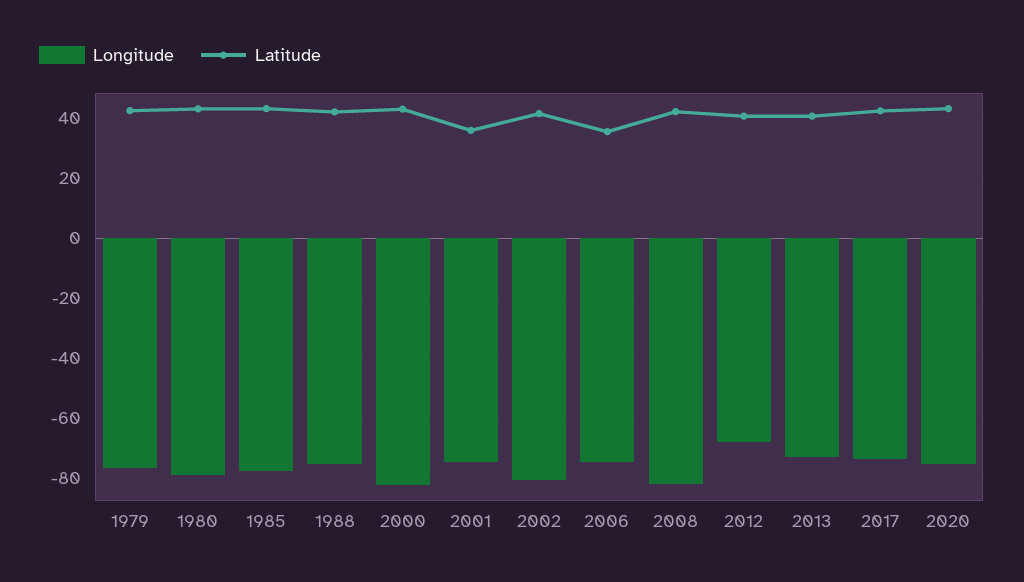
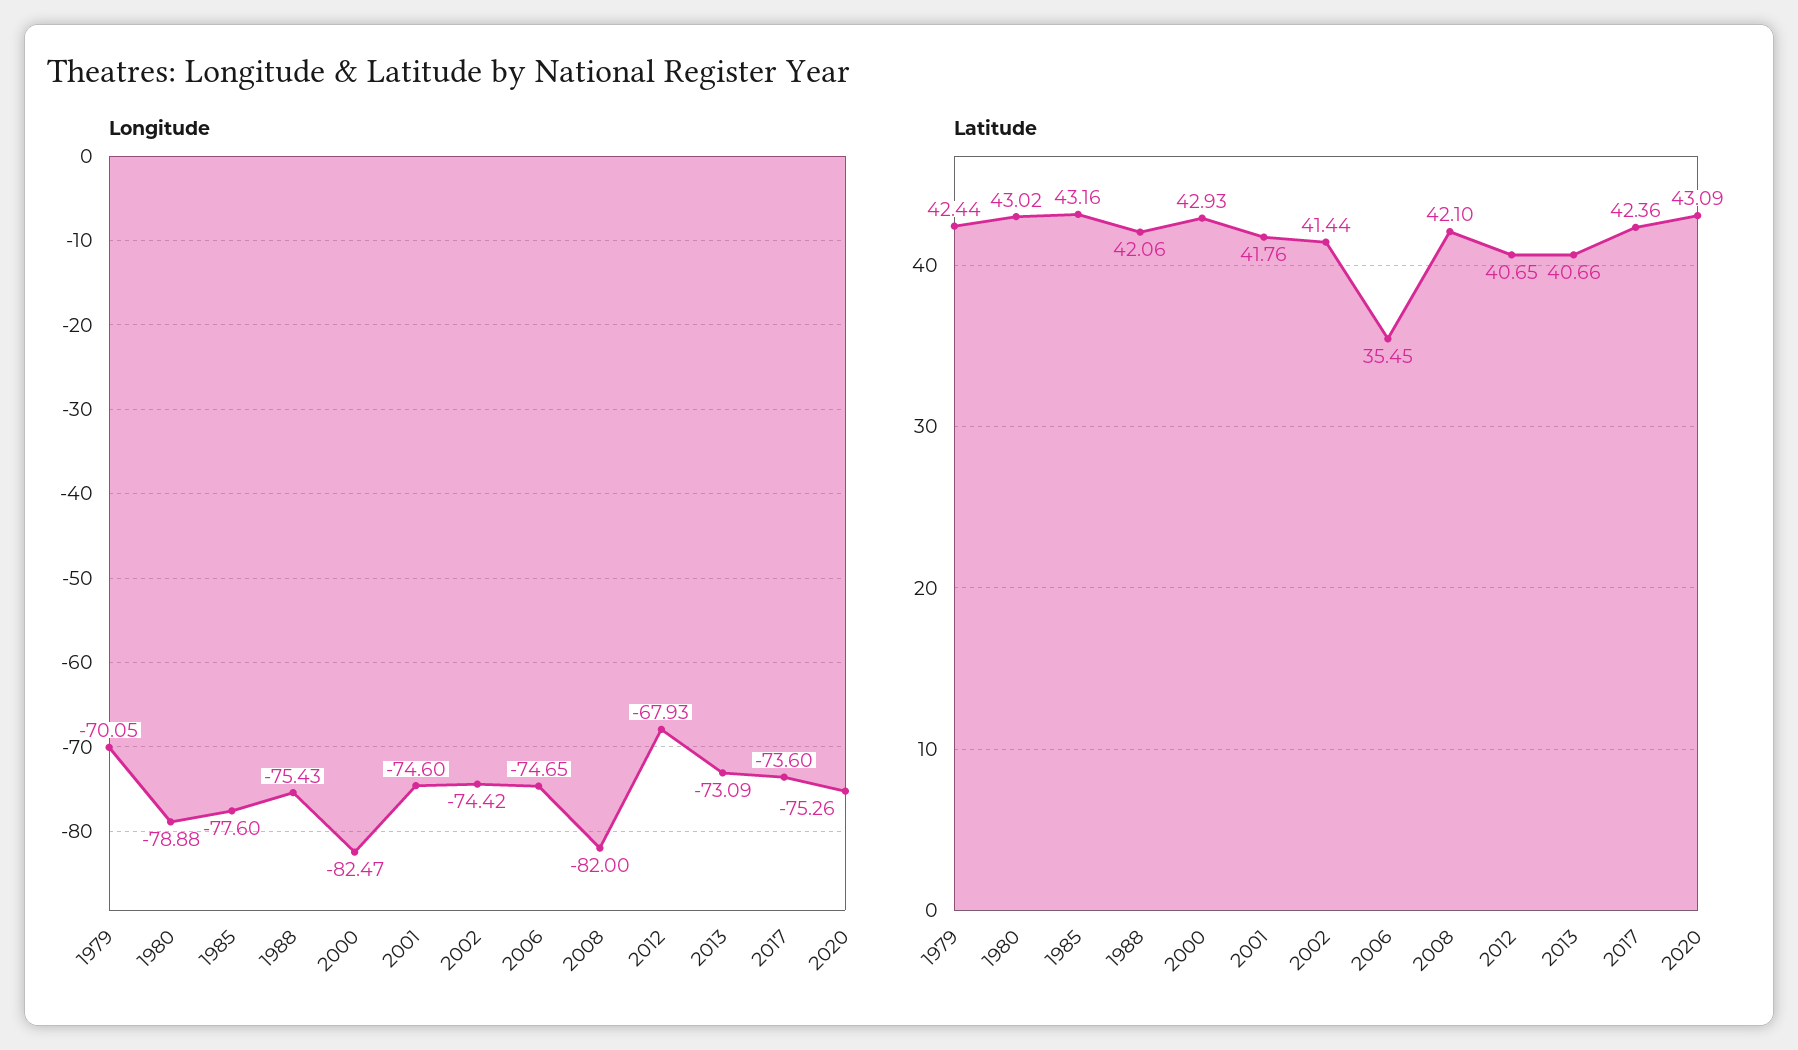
Longitude, 1979: -76 -> -70.05
Latitude, 2001: 36 -> 41.76
Longitude, 2002: -80 -> -74.42

